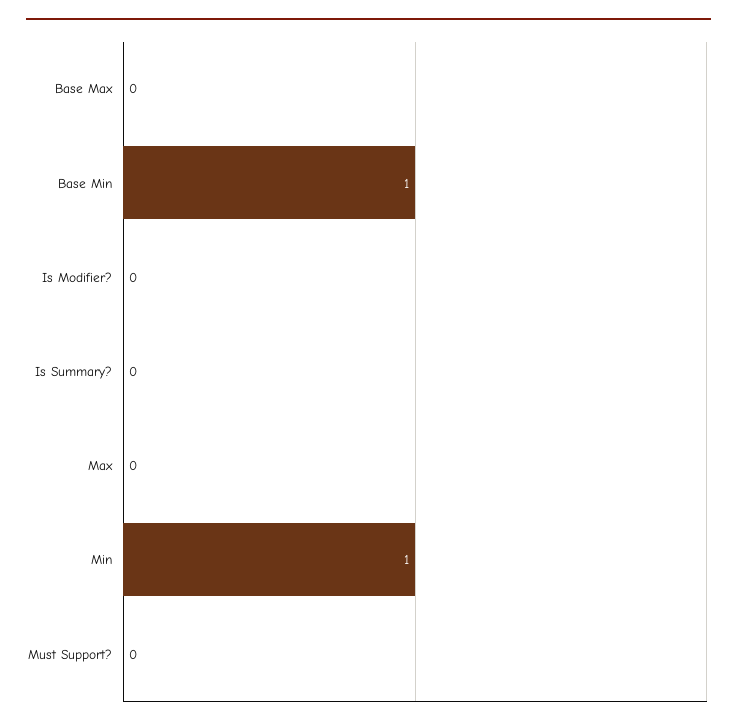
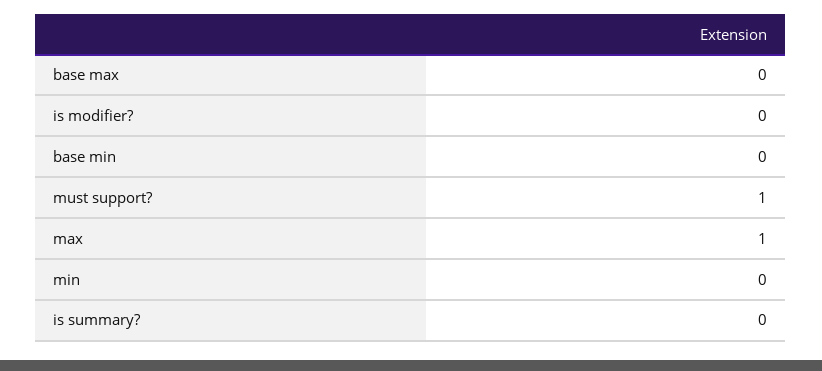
Base Min: 1 -> 0
Max: 0 -> 1
Min: 1 -> 0
Must Support?: 0 -> 1

